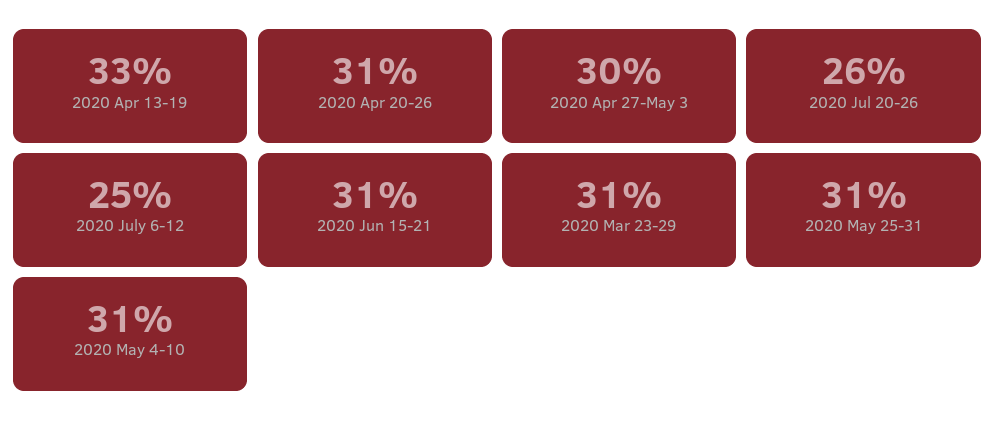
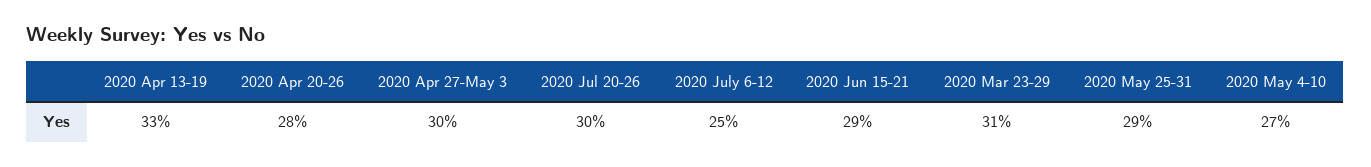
2020 Apr 20-26: 31 -> 28
2020 Jul 20-26: 26 -> 30
2020 Jun 15-21: 31 -> 29
2020 May 25-31: 31 -> 29
2020 May 4-10: 31 -> 27

